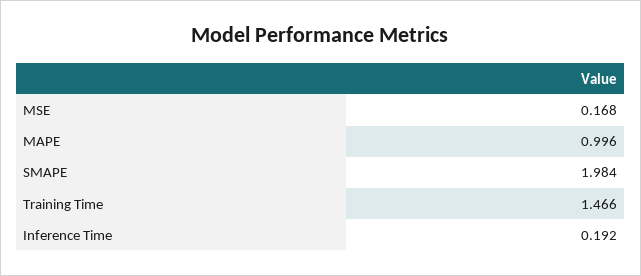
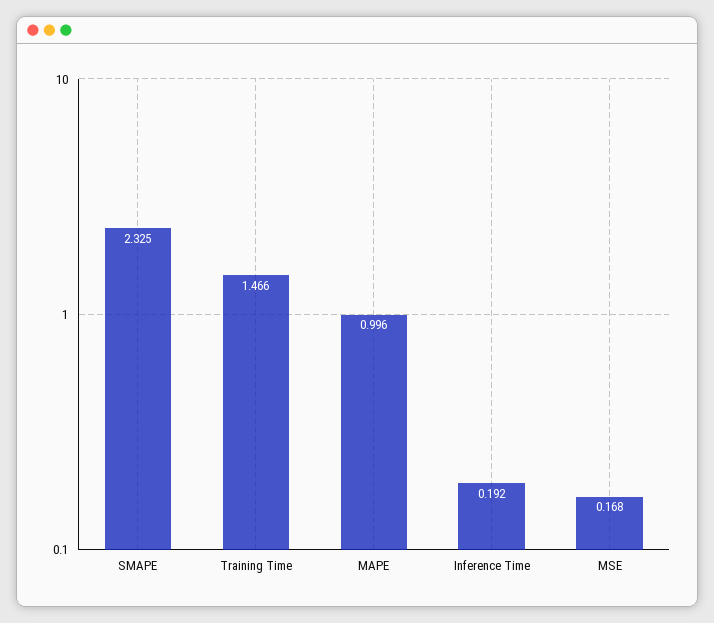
SMAPE: 1.984 -> 2.325

